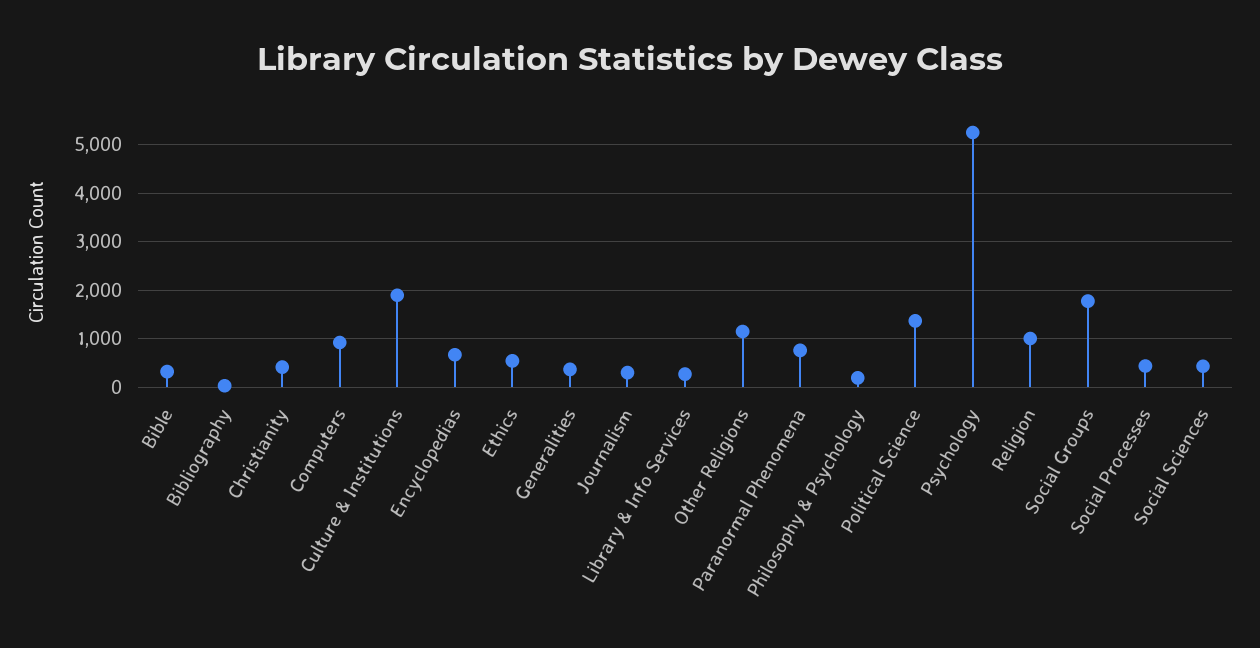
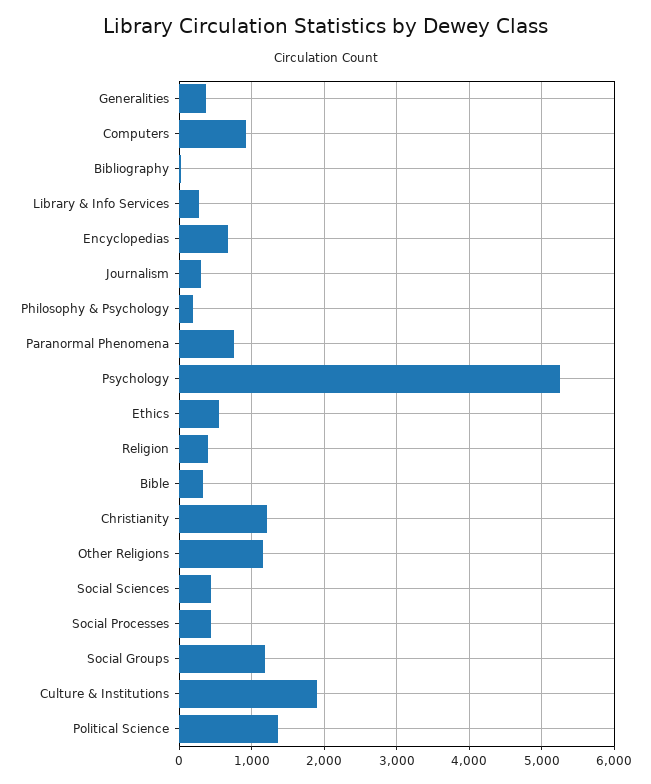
Christianity: 400 -> 1200
Religion: 1000 -> 400
Social Groups: 1800 -> 1200

